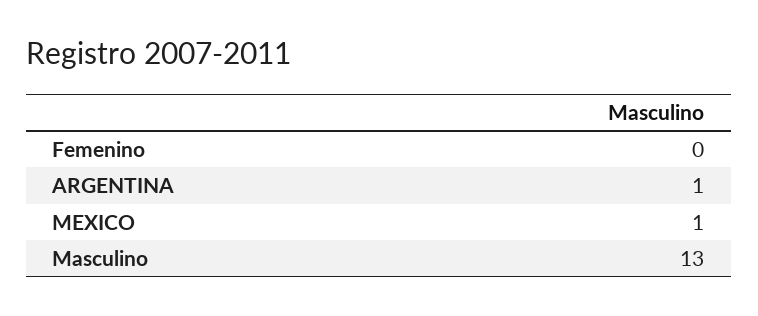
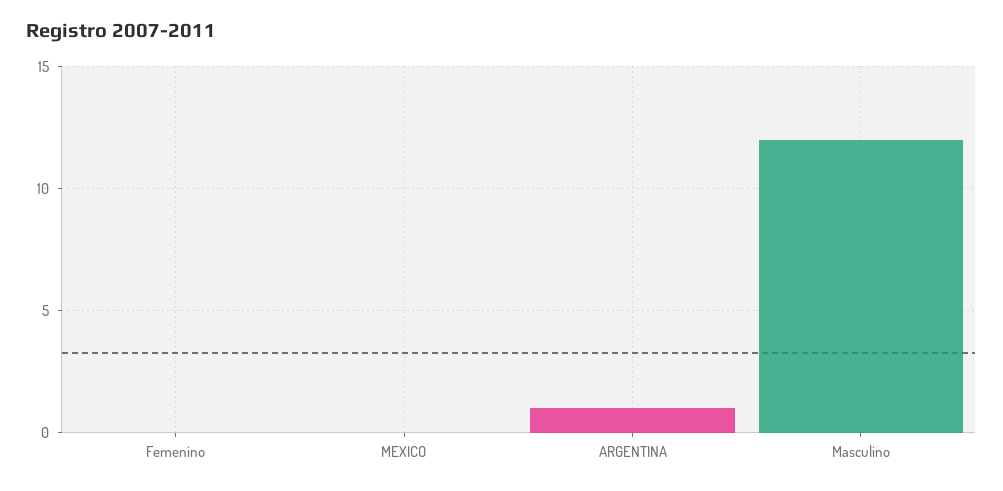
MEXICO: 1 -> 0
Masculino: 13 -> 12

